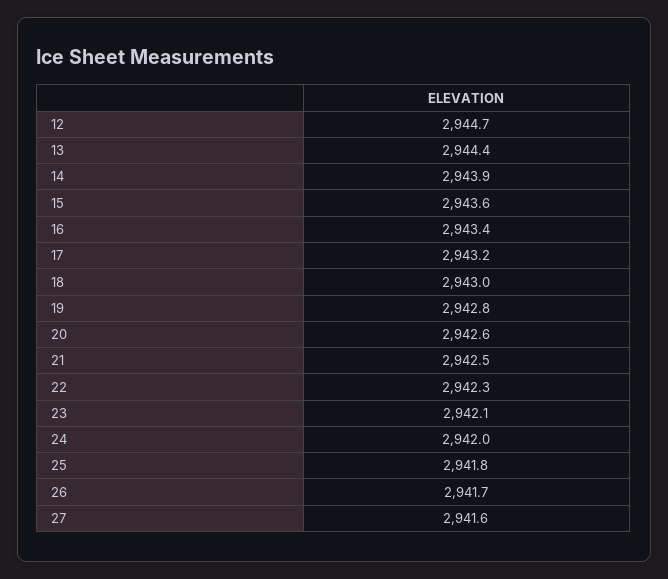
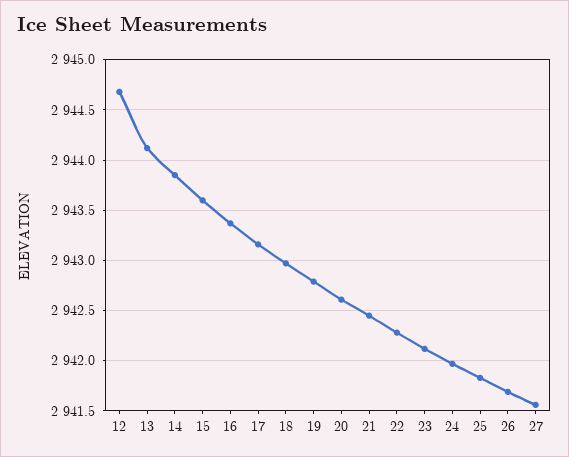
13: 2944.4 -> 2944.1

